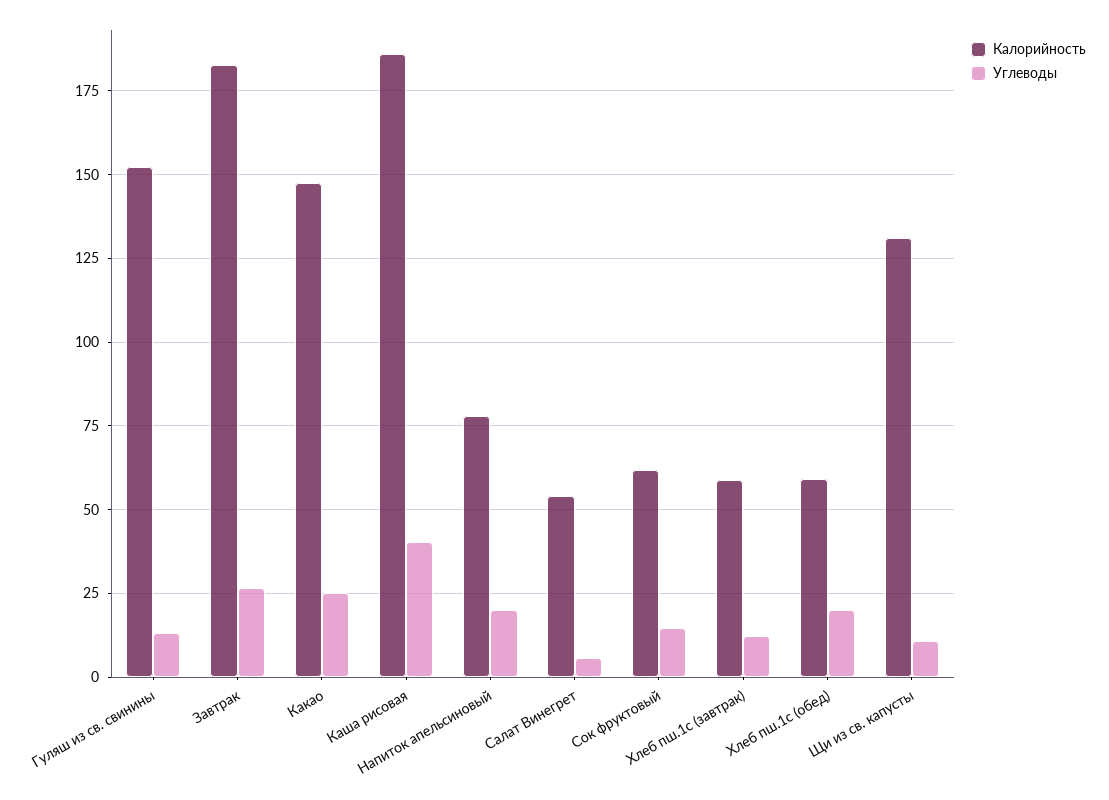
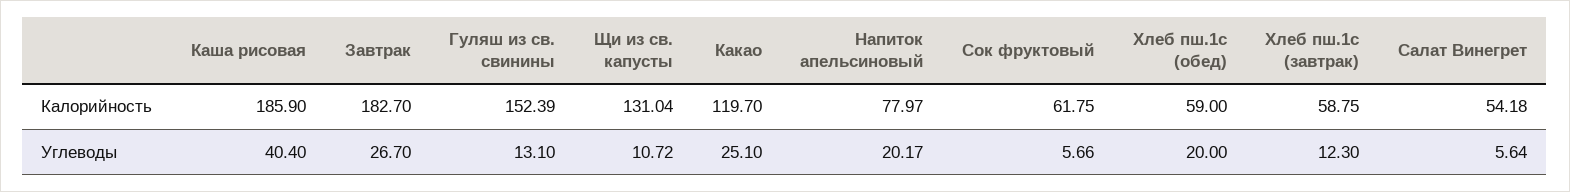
Калорийность, Какао: 147.5 -> 119.7
Углеводы, Сок фруктовый: 15 -> 5.66

